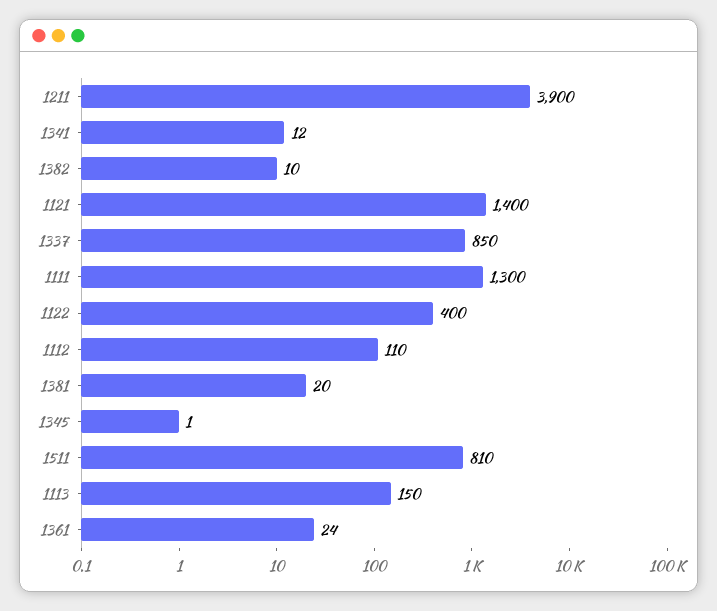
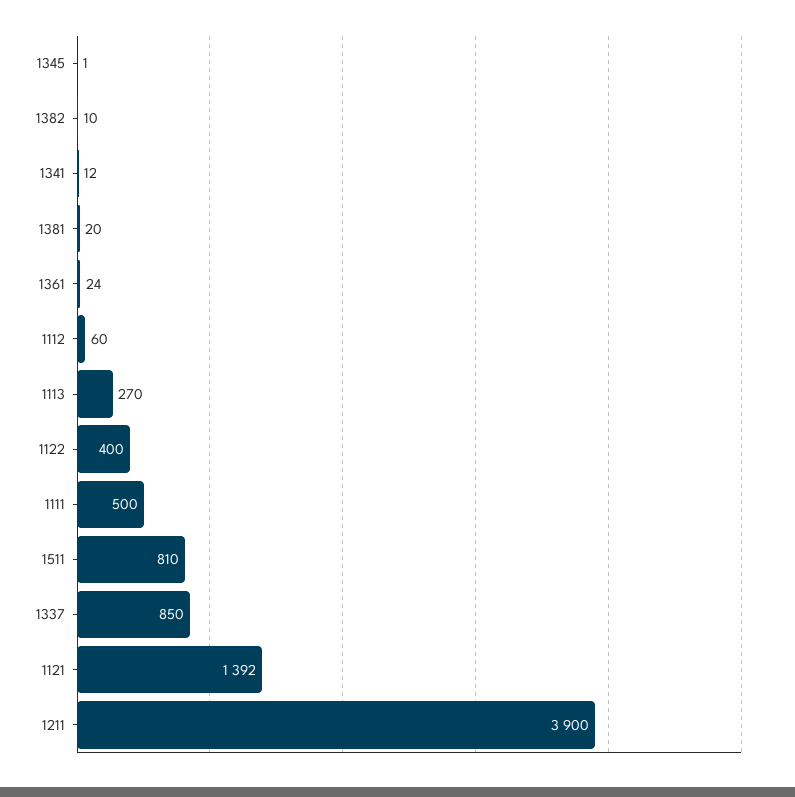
1121: 1400 -> 1392
1111: 1300 -> 500
1112: 110 -> 60
1113: 150 -> 270

